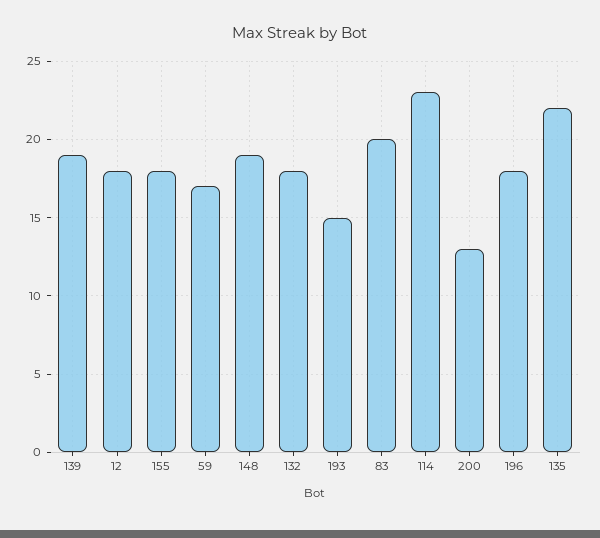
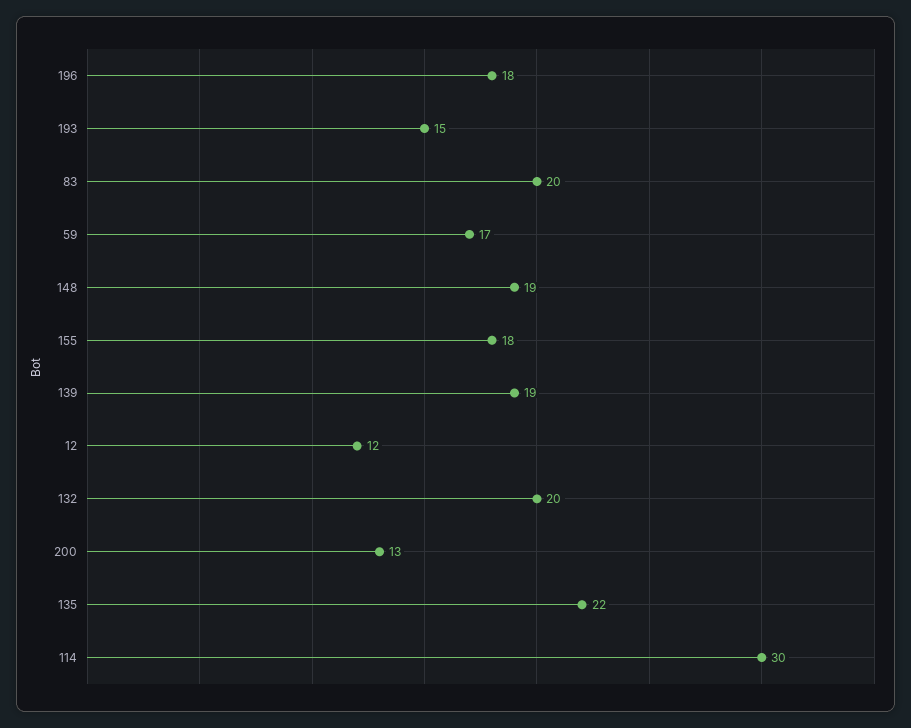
12: 18 -> 12
132: 18 -> 20
114: 23 -> 30

